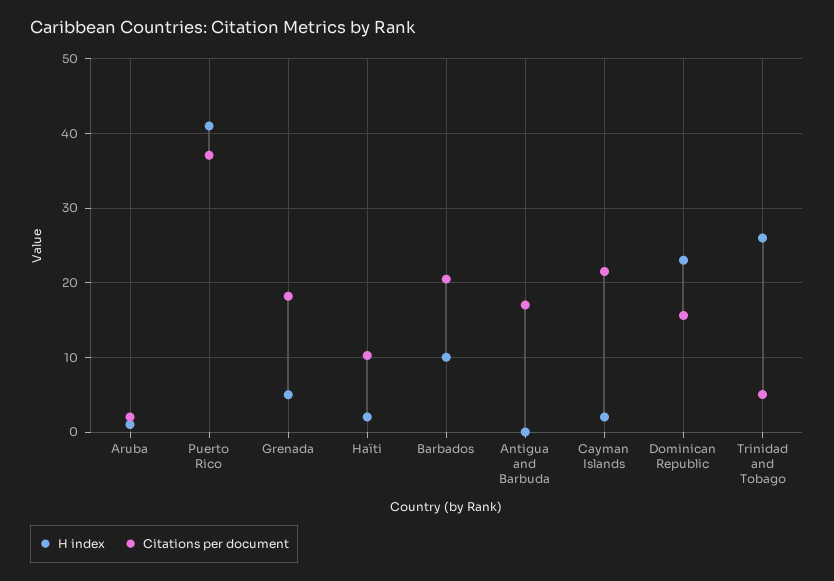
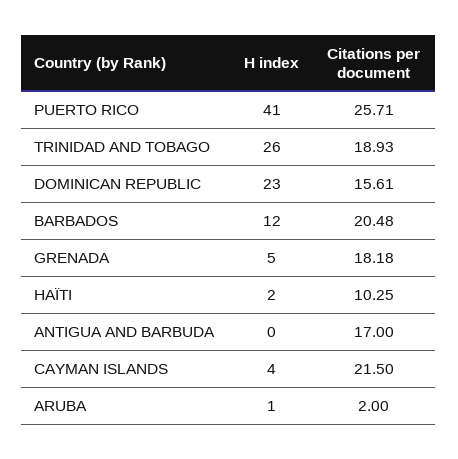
Citations per document, Puerto Rico: 37 -> 25.71
H index, Barbados: 10 -> 12
H index, Cayman Islands: 2 -> 4
Citations per document, Trinidad and Tobago: 5 -> 18.93

